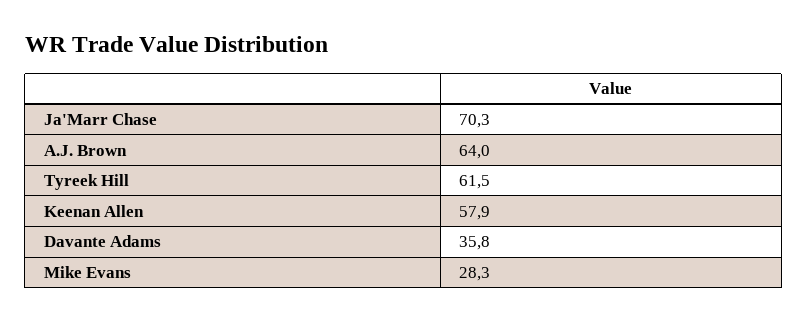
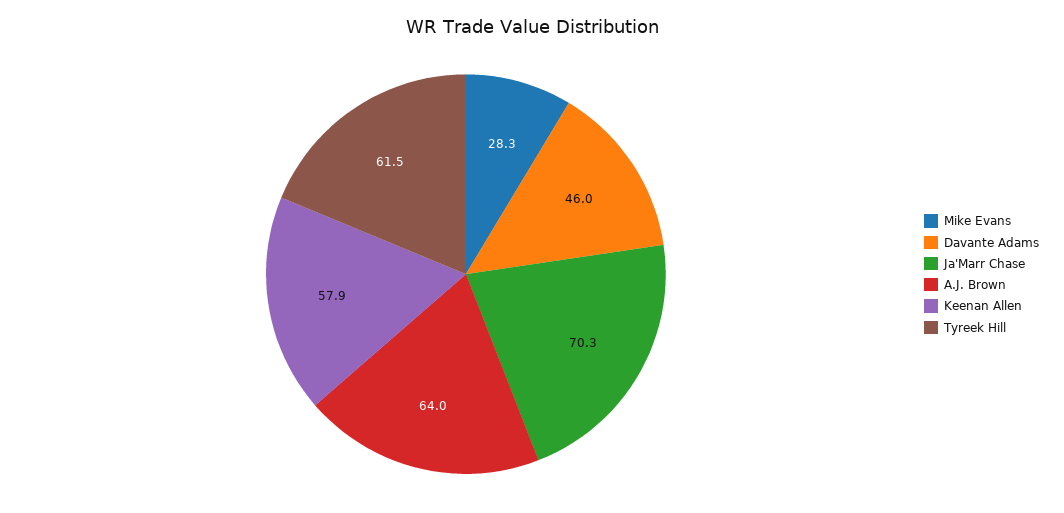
Davante Adams: 35.8 -> 46

